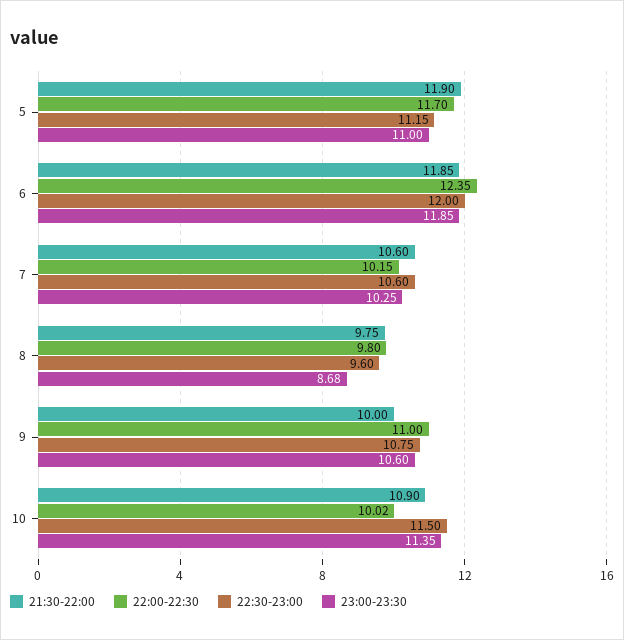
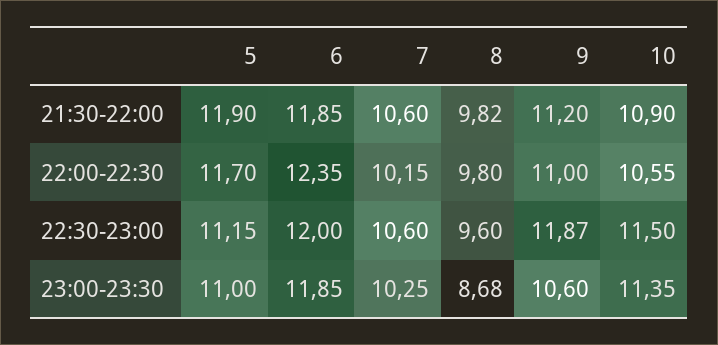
21:30-22:00, 8: 9.75 -> 9.82
21:30-22:00, 9: 10 -> 11.2
22:30-23:00, 9: 10.75 -> 11.87
22:00-22:30, 10: 10.02 -> 10.55

